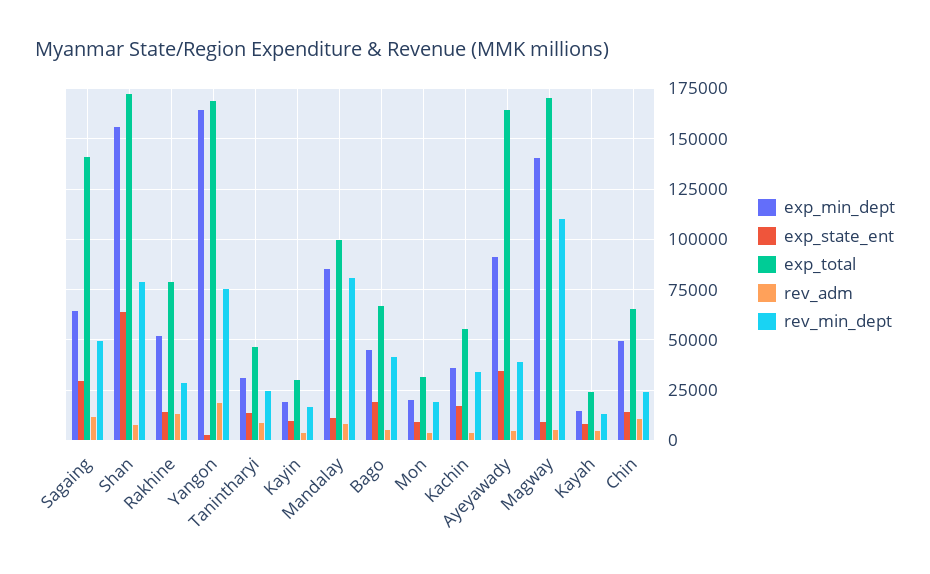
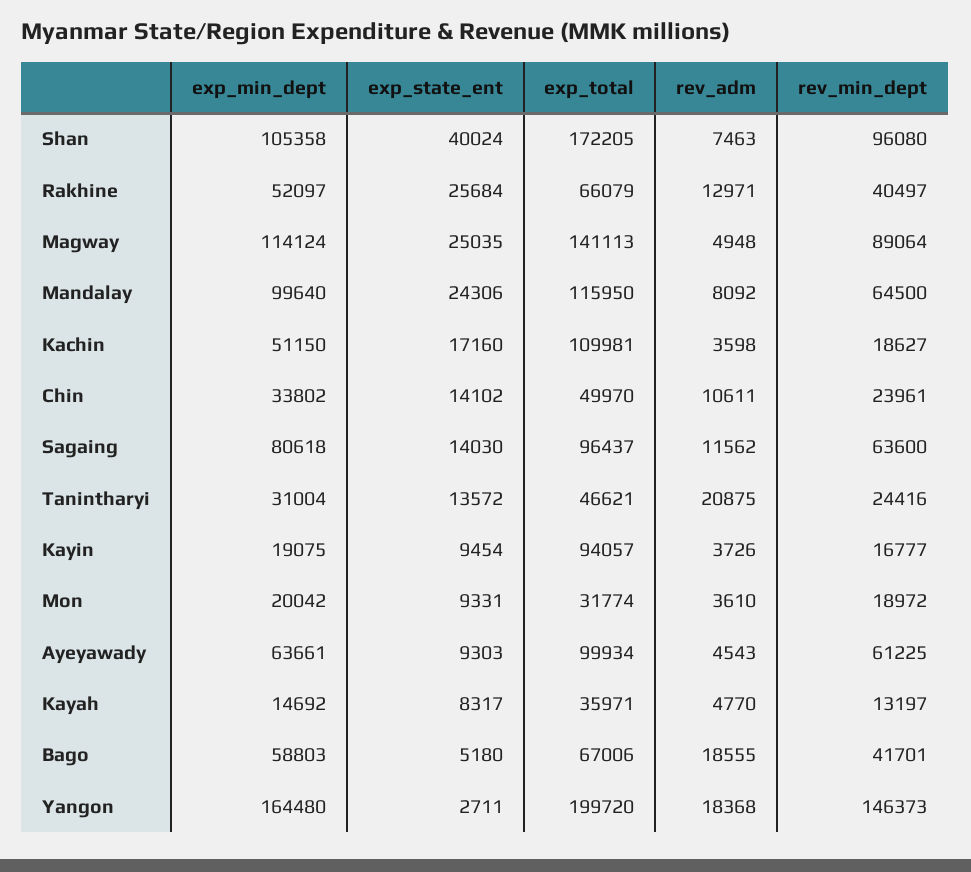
exp_min_dept, Sagaing: 65000 -> 80618
exp_state_ent, Sagaing: 30000 -> 14030
exp_total, Sagaing: 140000 -> 96437
rev_min_dept, Sagaing: 50000 -> 63600
exp_min_dept, Shan: 155000 -> 105358
exp_state_ent, Shan: 65000 -> 40024
rev_min_dept, Shan: 80000 -> 96080
exp_state_ent, Rakhine: 15000 -> 25684
exp_total, Rakhine: 80000 -> 66079
rev_min_dept, Rakhine: 30000 -> 40497
exp_total, Yangon: 170000 -> 199720
rev_min_dept, Yangon: 75000 -> 146373
rev_adm, Tanintharyi: 10000 -> 20875
exp_total, Kayin: 30000 -> 94057
exp_min_dept, Mandalay: 85000 -> 99640
exp_state_ent, Mandalay: 10000 -> 24306
exp_total, Mandalay: 100000 -> 115950
rev_min_dept, Mandalay: 80000 -> 64500
exp_min_dept, Bago: 45000 -> 58803
exp_state_ent, Bago: 20000 -> 5180
rev_adm, Bago: 5000 -> 18555
exp_min_dept, Kachin: 35000 -> 51150
exp_total, Kachin: 55000 -> 109981
rev_min_dept, Kachin: 35000 -> 18627
exp_min_dept, Ayeyawady: 90000 -> 63661
exp_state_ent, Ayeyawady: 35000 -> 9303
exp_total, Ayeyawady: 165000 -> 99934
rev_min_dept, Ayeyawady: 40000 -> 61225
exp_min_dept, Magway: 140000 -> 114124
exp_state_ent, Magway: 10000 -> 25035
exp_total, Magway: 170000 -> 141113
rev_min_dept, Magway: 110000 -> 89064
exp_total, Kayah: 25000 -> 35971
exp_min_dept, Chin: 50000 -> 33802
exp_total, Chin: 65000 -> 49970

